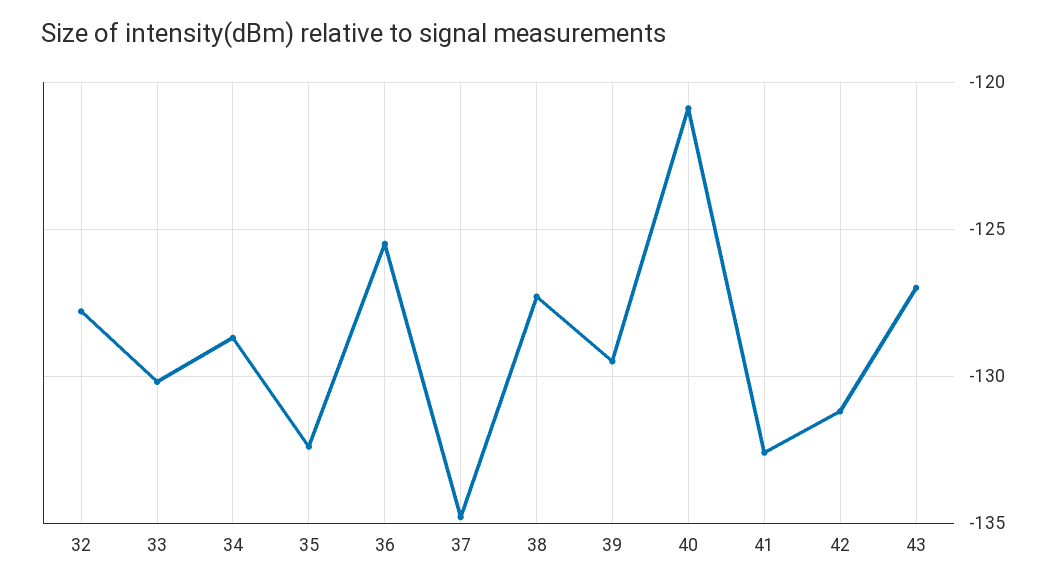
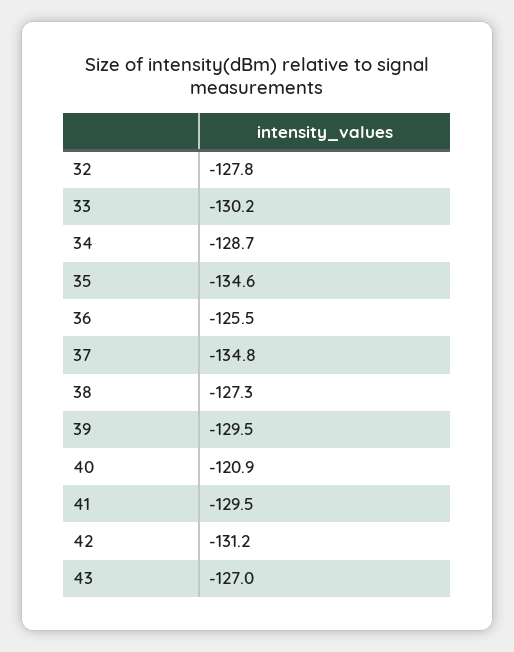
35: -132.5 -> -134.6
41: -132.5 -> -129.5

